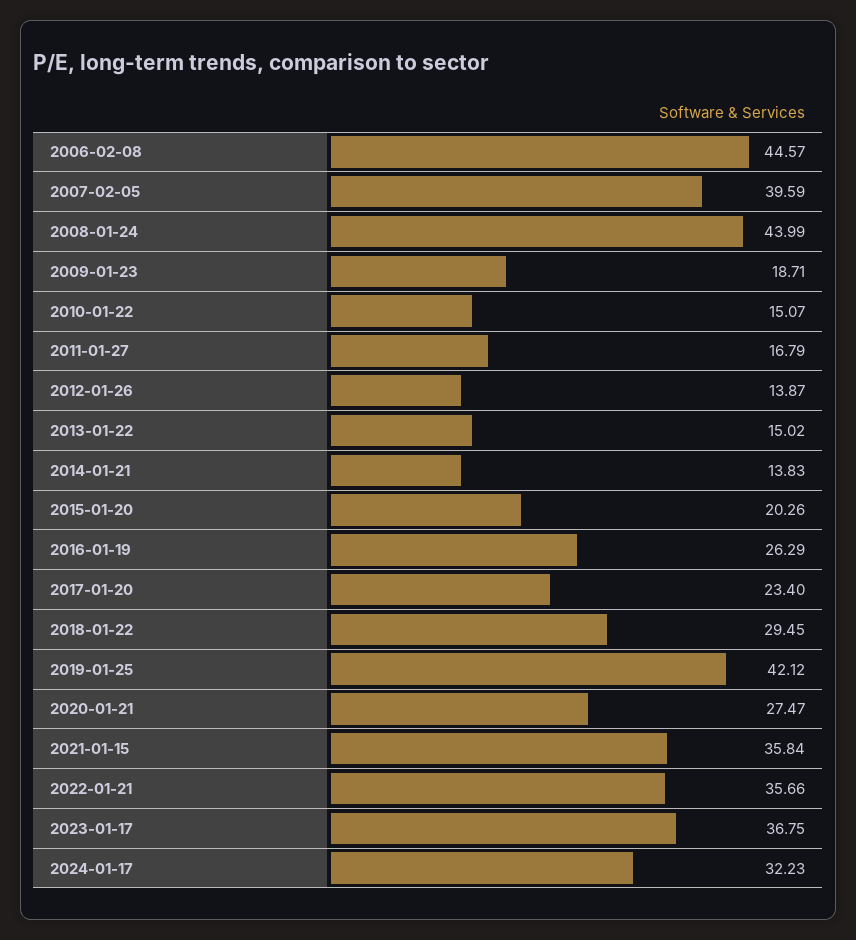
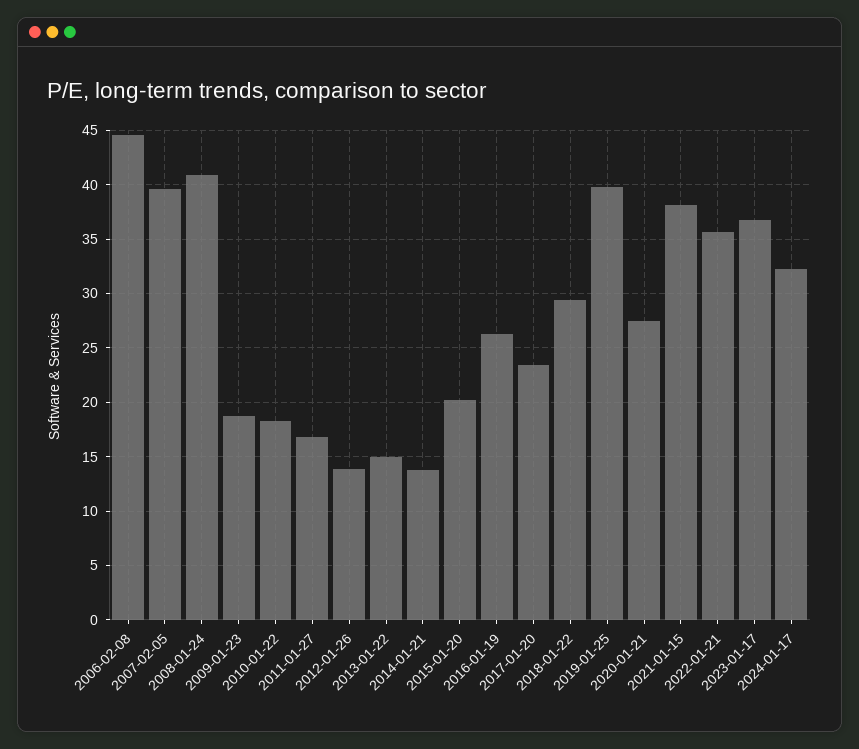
2008-01-24: 43.99 -> 41
2010-01-22: 15.07 -> 18
2019-01-25: 42.12 -> 40
2021-01-15: 35.84 -> 38

